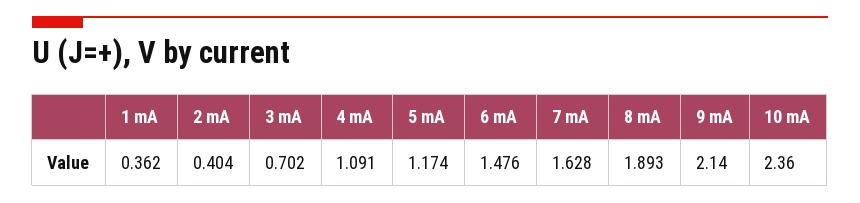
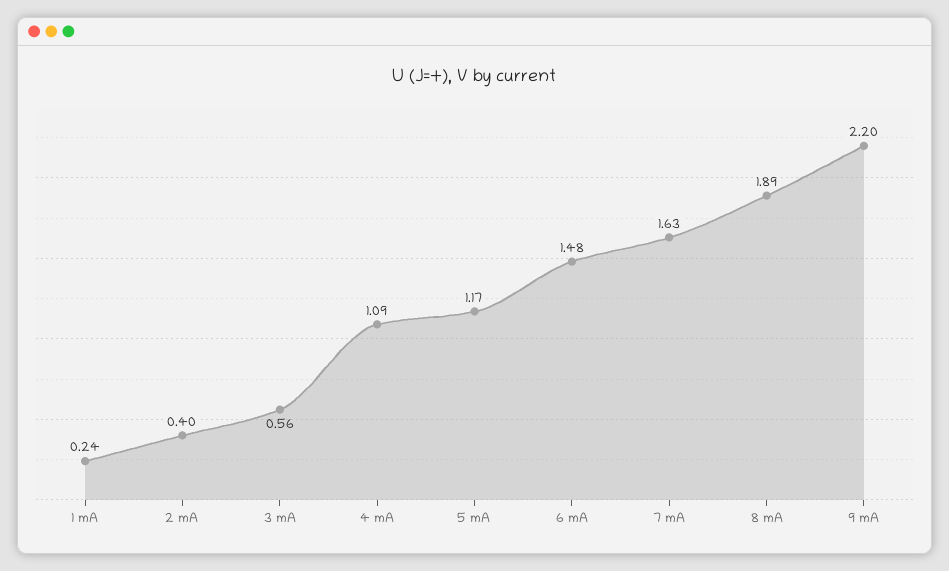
1 mA: 0.362 -> 0.24
3 mA: 0.702 -> 0.56
9 mA: 2.14 -> 2.2
10 mA: 2.36 -> none

